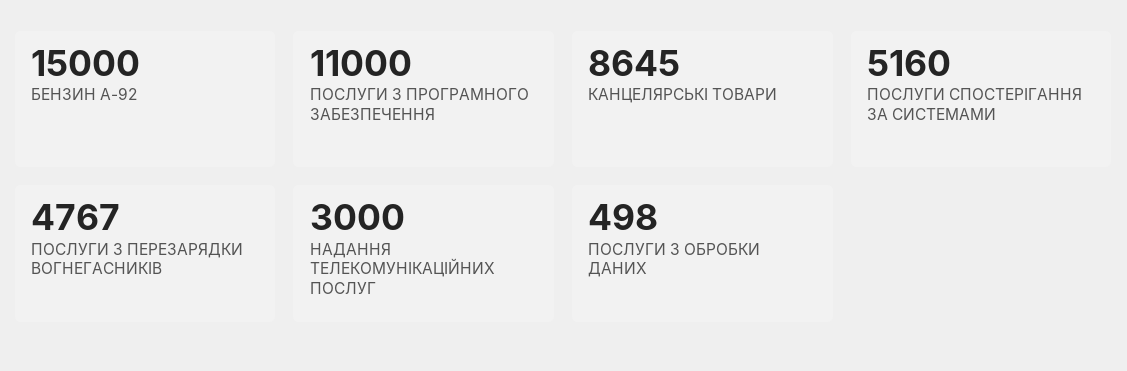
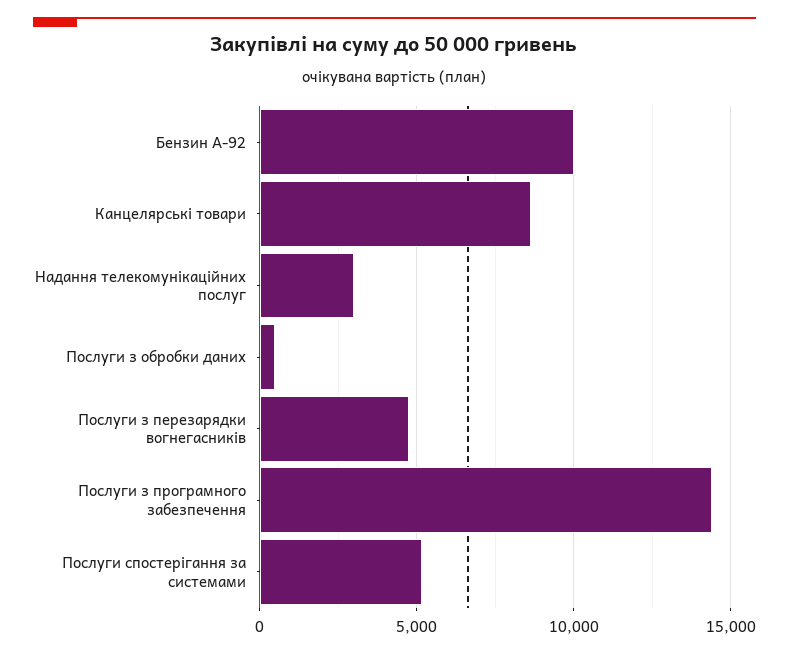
БЕНЗИН А-92: 15000 -> 10000
ПОСЛУГИ З ПРОГРАМНОГО ЗАБЕЗПЕЧЕННЯ: 11000 -> 14500

